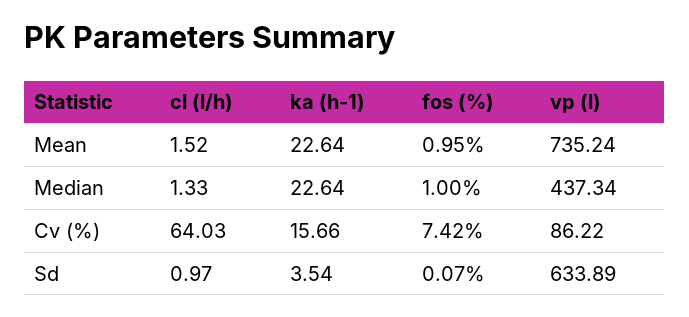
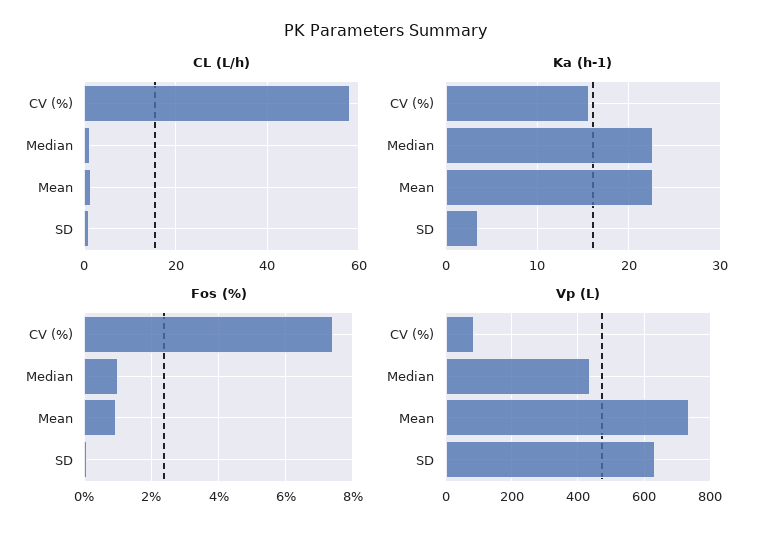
cl (l/h), Cv (%): 64.03 -> 58

